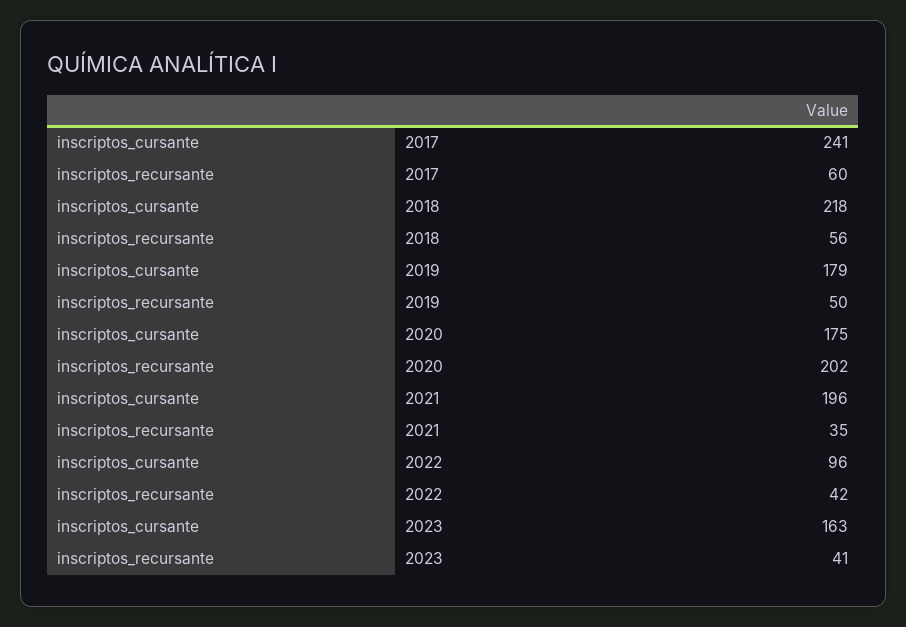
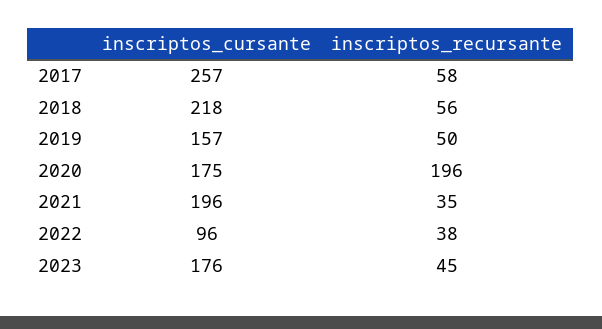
inscriptos_cursante, 2017: 241 -> 257
inscriptos_recursante, 2017: 60 -> 58
inscriptos_cursante, 2019: 179 -> 157
inscriptos_recursante, 2020: 202 -> 196
inscriptos_recursante, 2022: 42 -> 38
inscriptos_cursante, 2023: 163 -> 176
inscriptos_recursante, 2023: 41 -> 45

